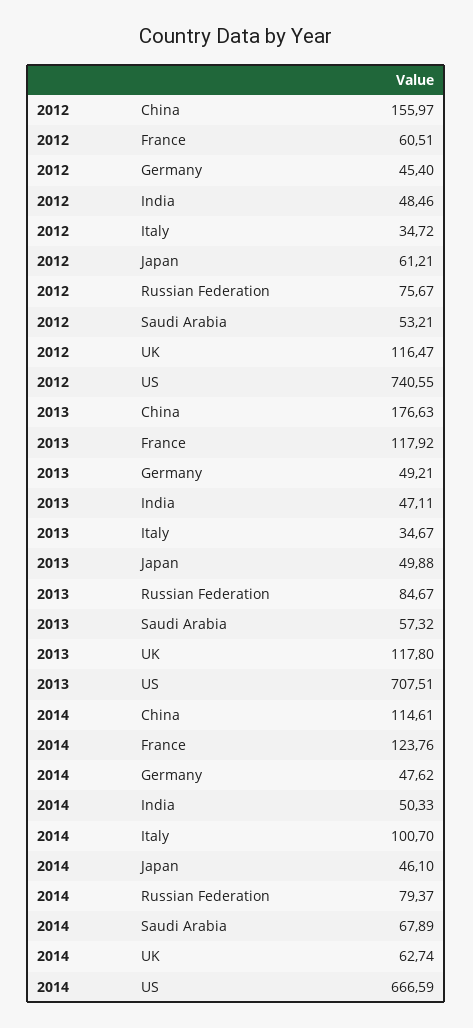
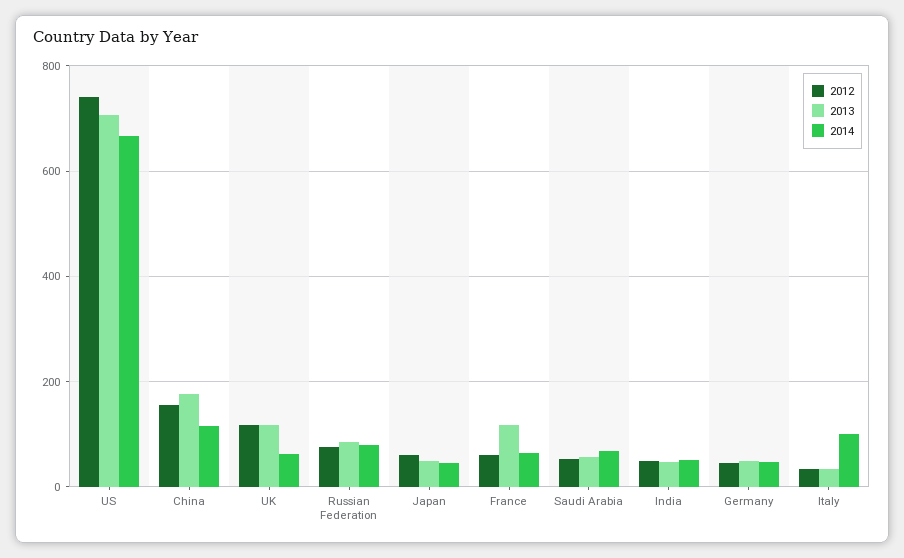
2014, France: 123.76 -> 60

